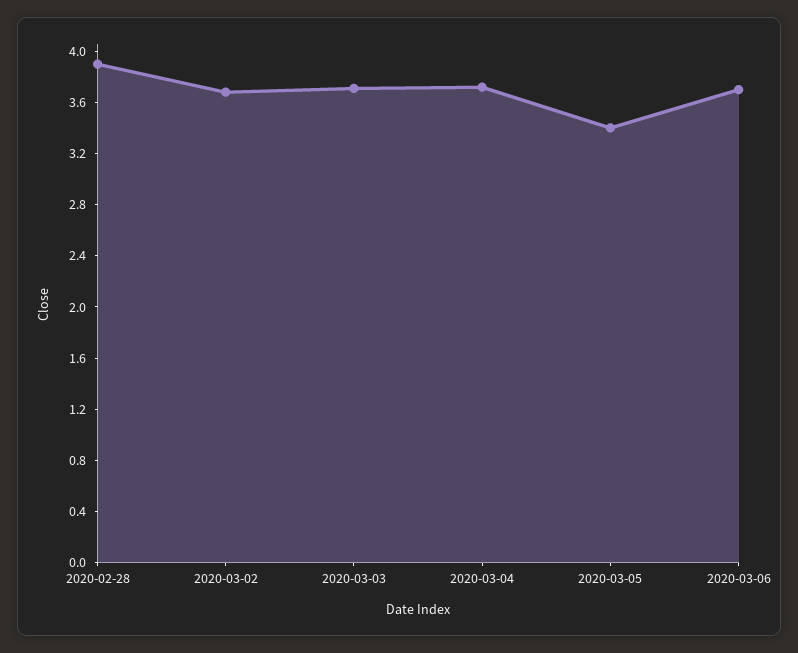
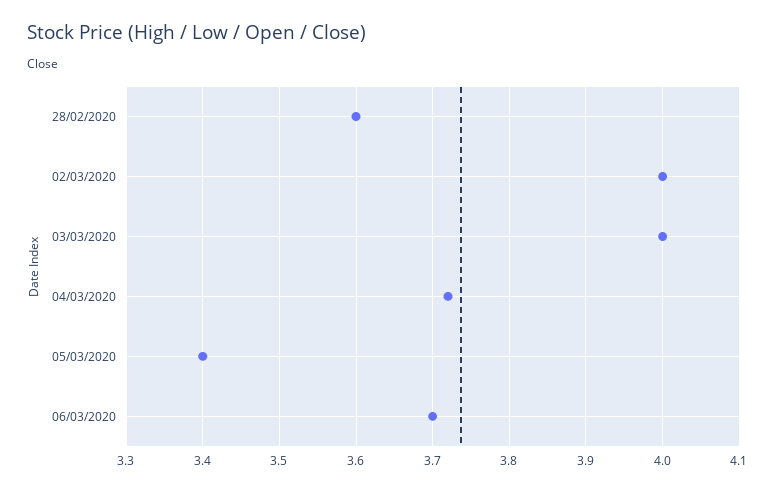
2020-02-28: 3.9 -> 3.6
2020-03-02: 3.7 -> 4
2020-03-03: 3.7 -> 4

